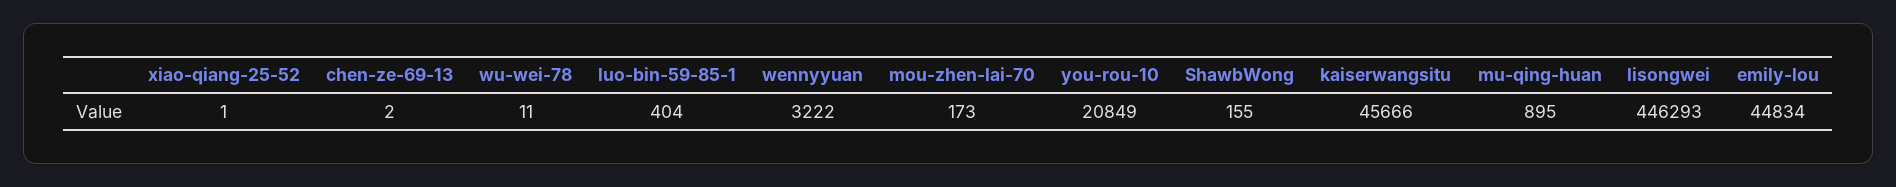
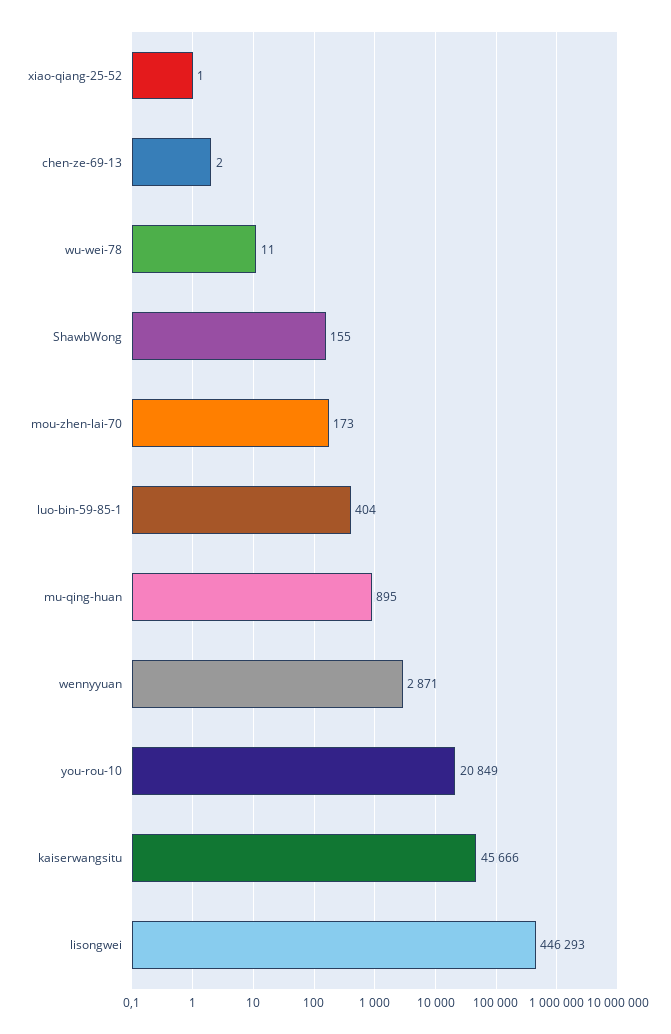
wennyyuan: 3222 -> 2871
emily-lou: 44834 -> none

